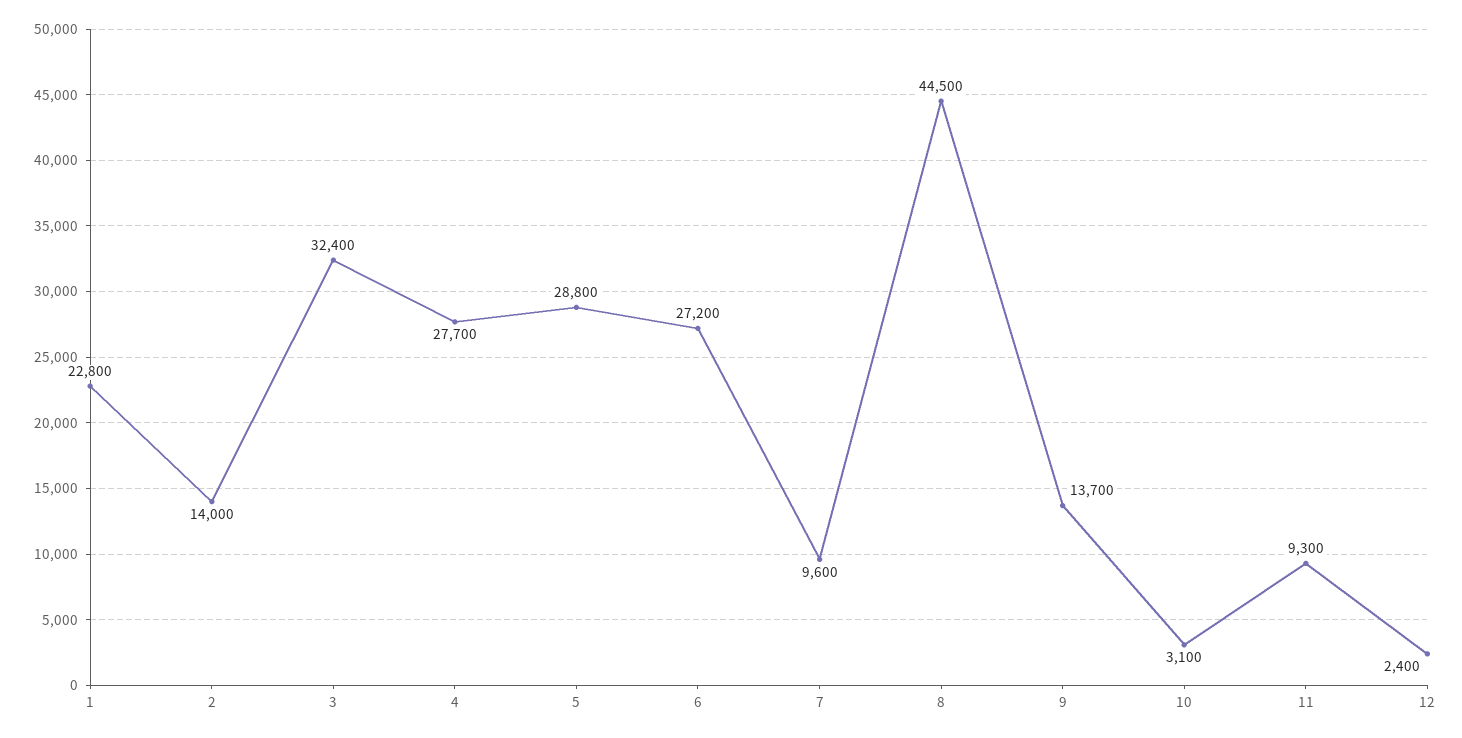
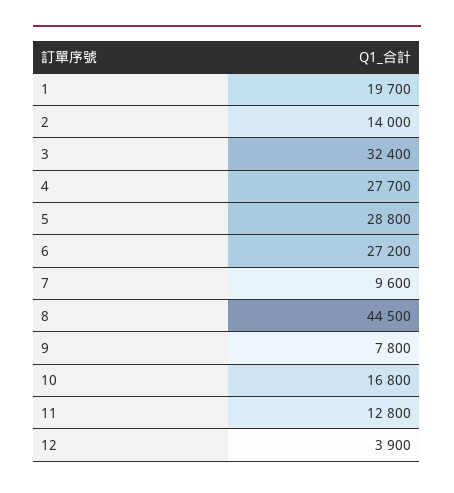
1: 22800 -> 19700
9: 13700 -> 7800
10: 3100 -> 16800
11: 9300 -> 12800
12: 2400 -> 3900

